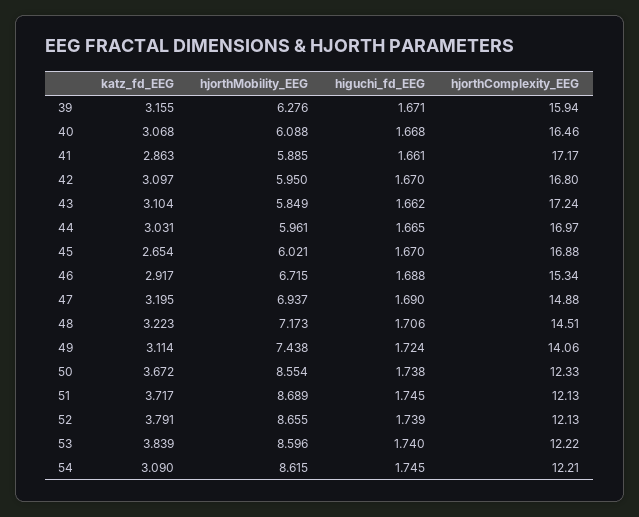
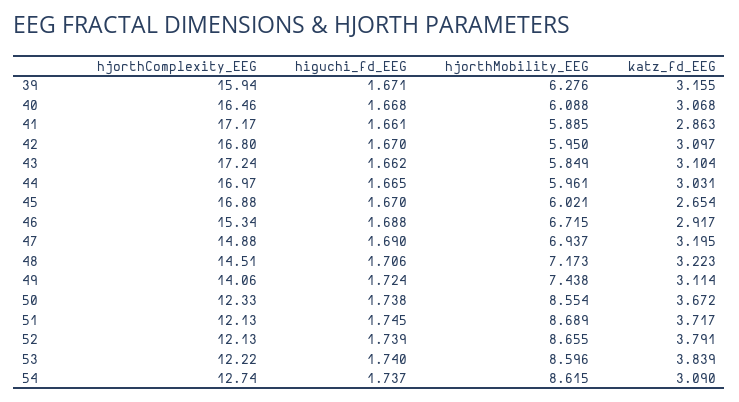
higuchi_fd_EEG, 54: 1.745 -> 1.737
hjorthComplexity_EEG, 54: 12.21 -> 12.74

